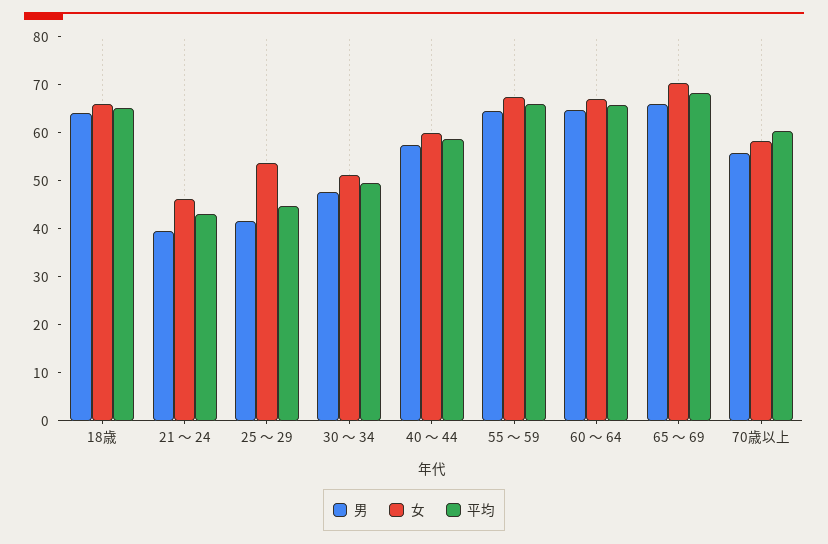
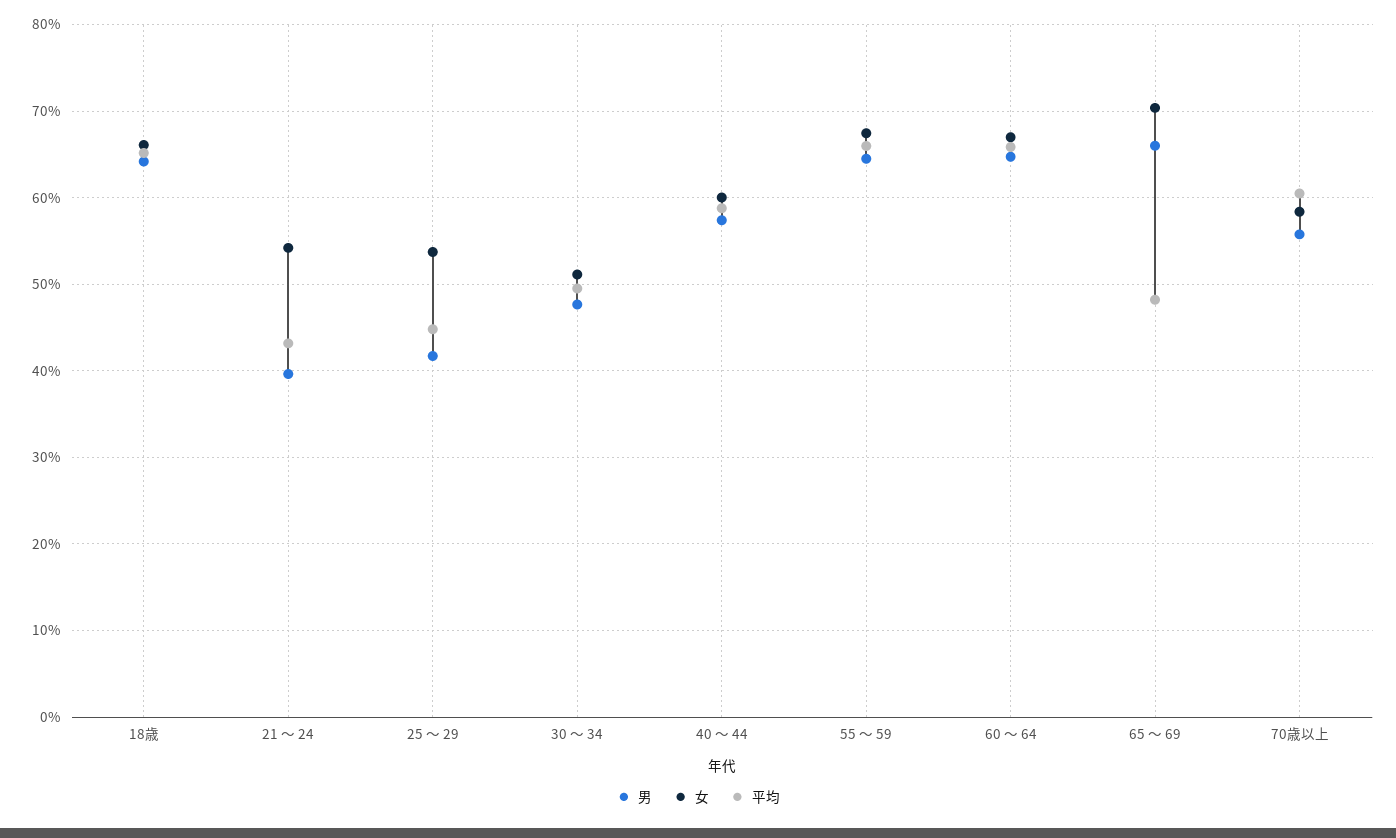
女, 21 ～ 24: 46 -> 54
平均, 65 ～ 69: 68 -> 48

